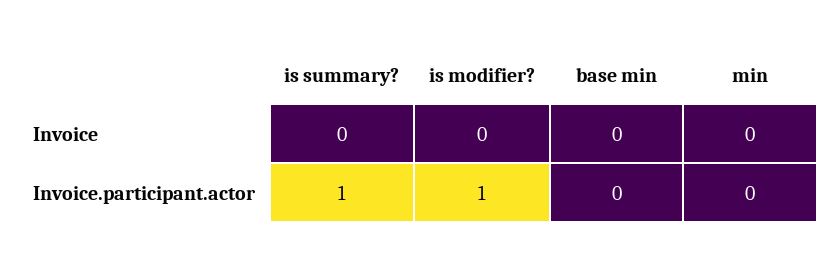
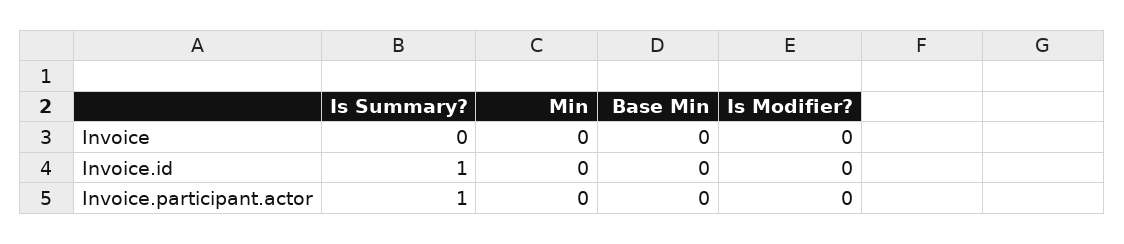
is modifier?, Invoice.participant.actor: 1 -> 0
is summary?, Invoice.id: none -> 1
min, Invoice.id: none -> 0
base min, Invoice.id: none -> 0
is modifier?, Invoice.id: none -> 0

